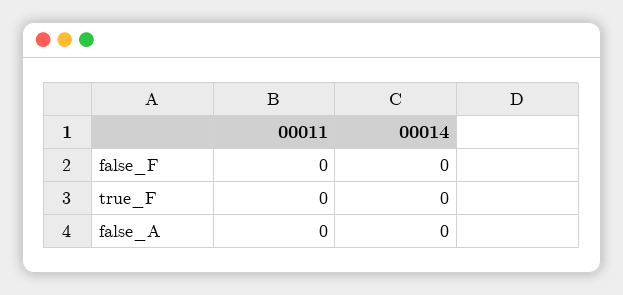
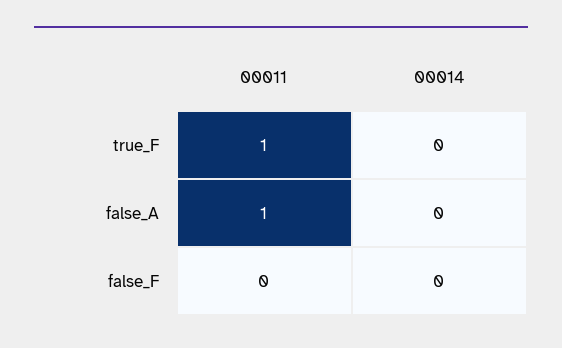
00011, true_F: 0 -> 1
00011, false_A: 0 -> 1

